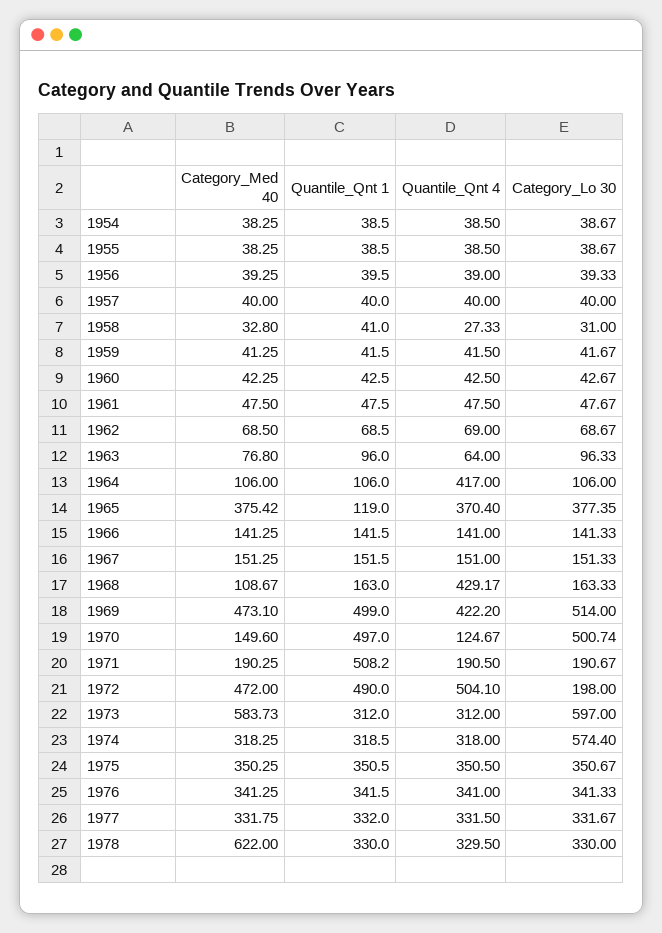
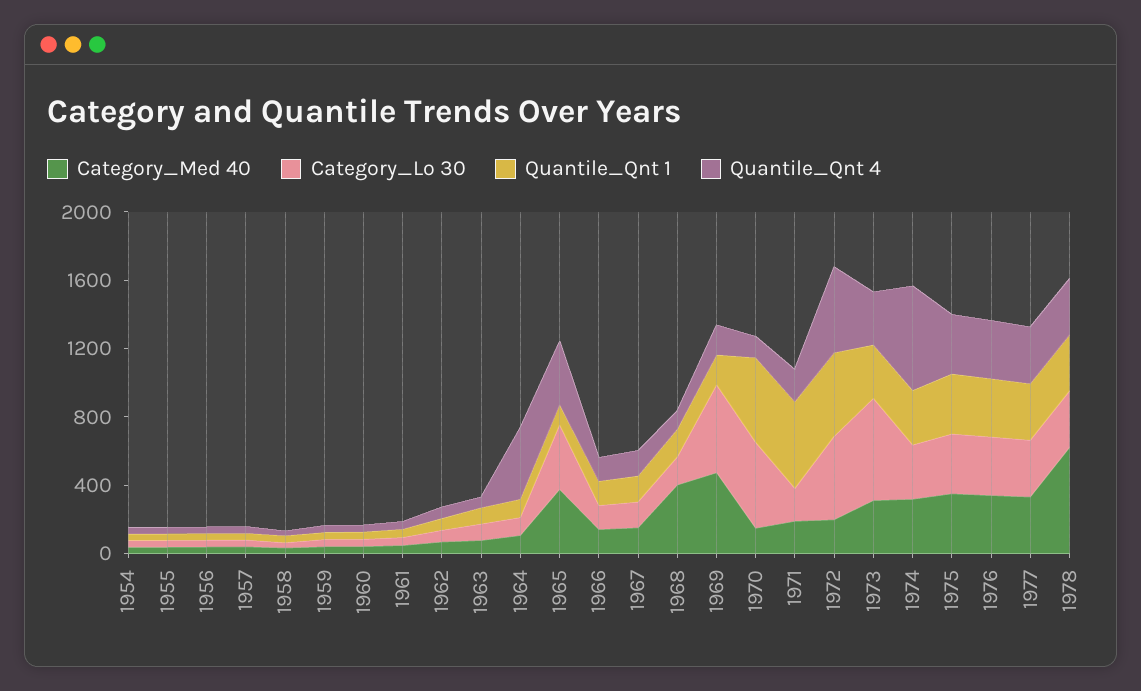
Category_Med 40, 1968: 108.67 -> 400
Quantile_Qnt 4, 1968: 429.17 -> 100
Quantile_Qnt 1, 1969: 499 -> 200
Quantile_Qnt 4, 1969: 422.2 -> 200
Category_Med 40, 1972: 472 -> 200
Category_Lo 30, 1972: 198 -> 500
Category_Med 40, 1973: 583.73 -> 300
Quantile_Qnt 4, 1974: 318 -> 600
Category_Lo 30, 1974: 574.4 -> 300

